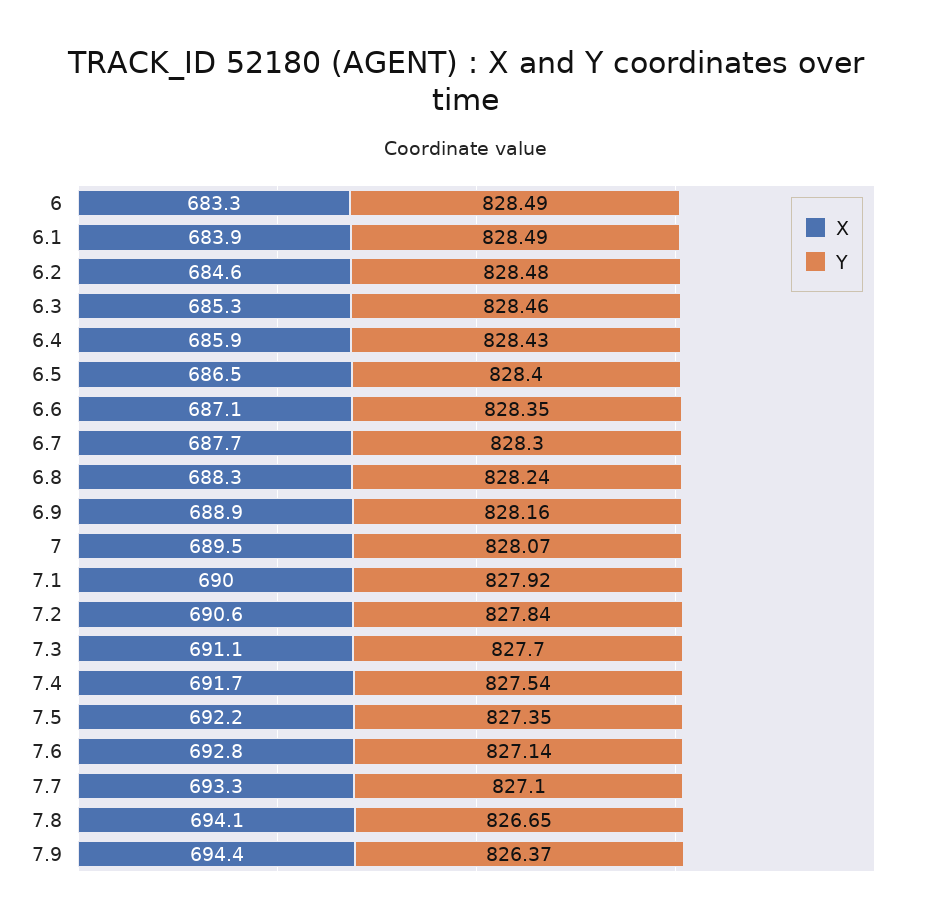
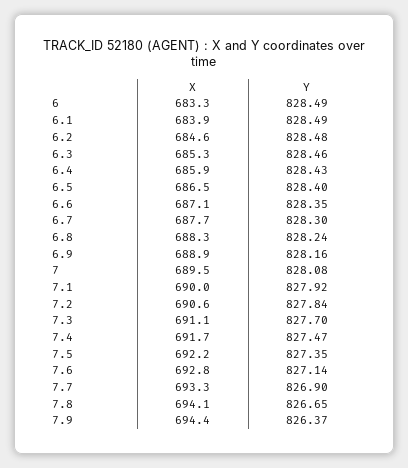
Y, 7: 828.07 -> 828.08
Y, 7.4: 827.54 -> 827.47
Y, 7.7: 827.1 -> 826.9

